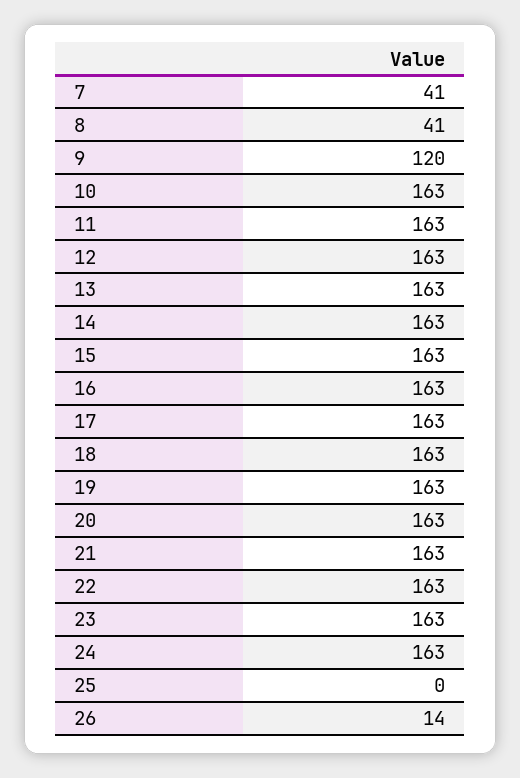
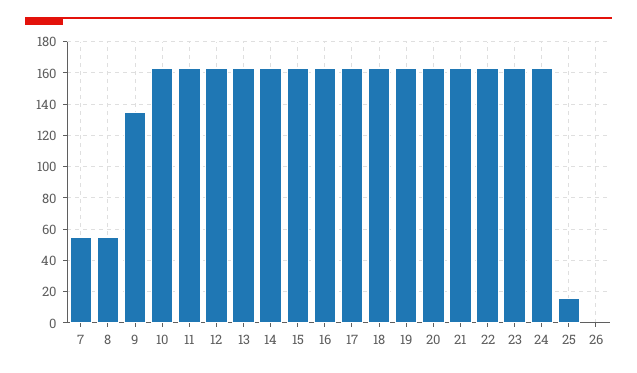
7: 41 -> 55
8: 41 -> 55
9: 120 -> 135
25: 0 -> 15
26: 14 -> 0

